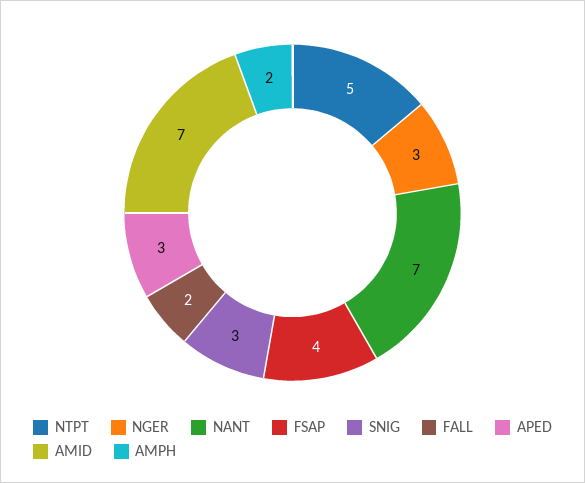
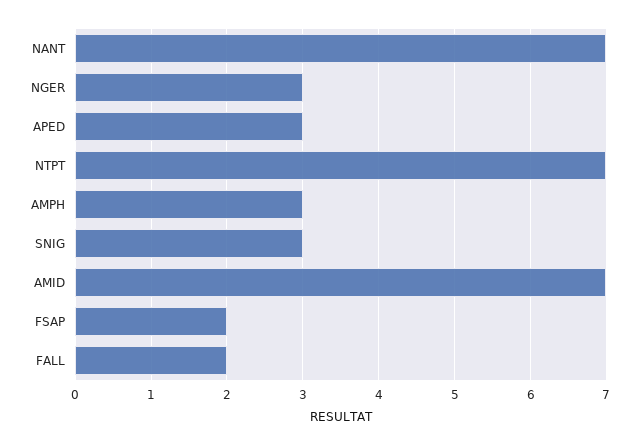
NTPT: 5 -> 7
FSAP: 4 -> 2
AMPH: 2 -> 3

